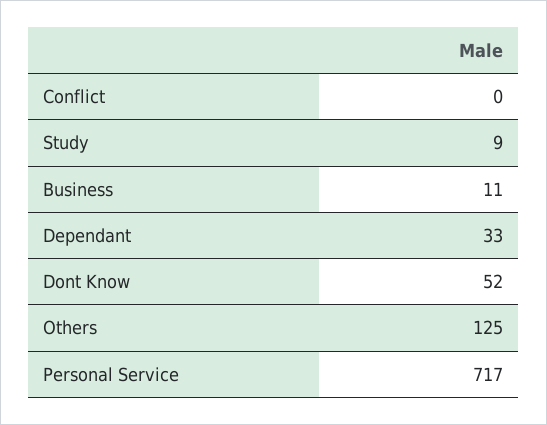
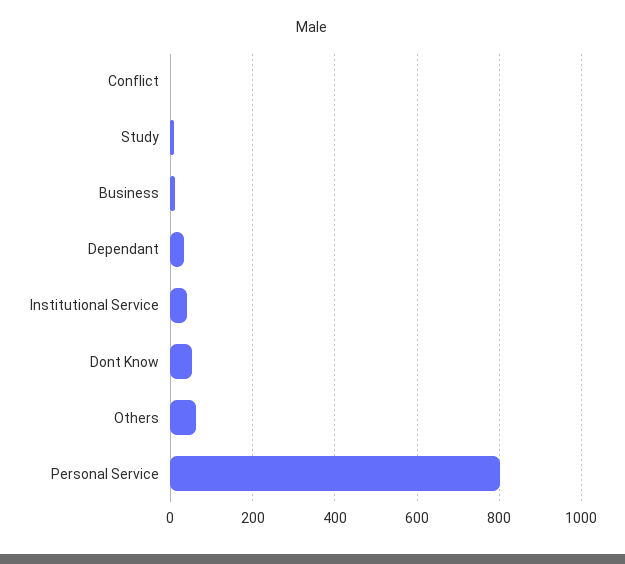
Others: 125 -> 60
Personal Service: 717 -> 800
Institutional Service: none -> 40

